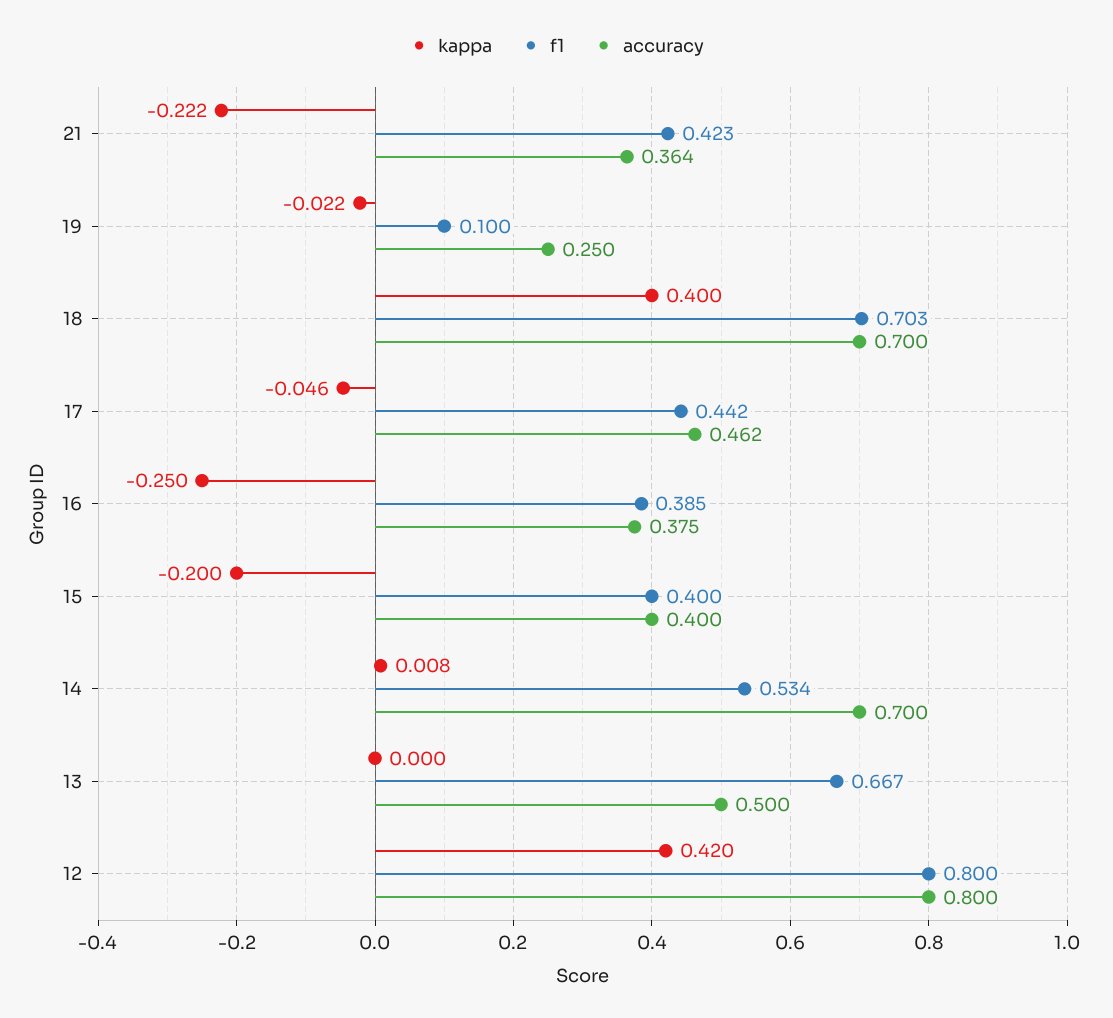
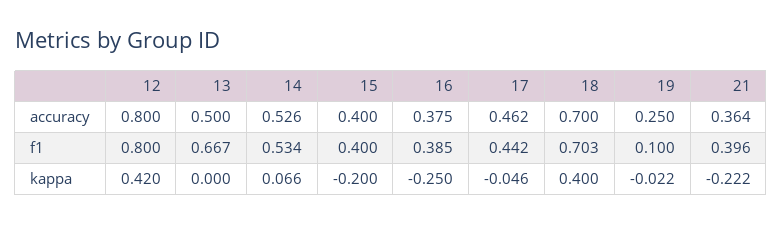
f1, 21: 0.423 -> 0.396
kappa, 14: 0.008 -> 0.066
accuracy, 14: 0.7 -> 0.526

